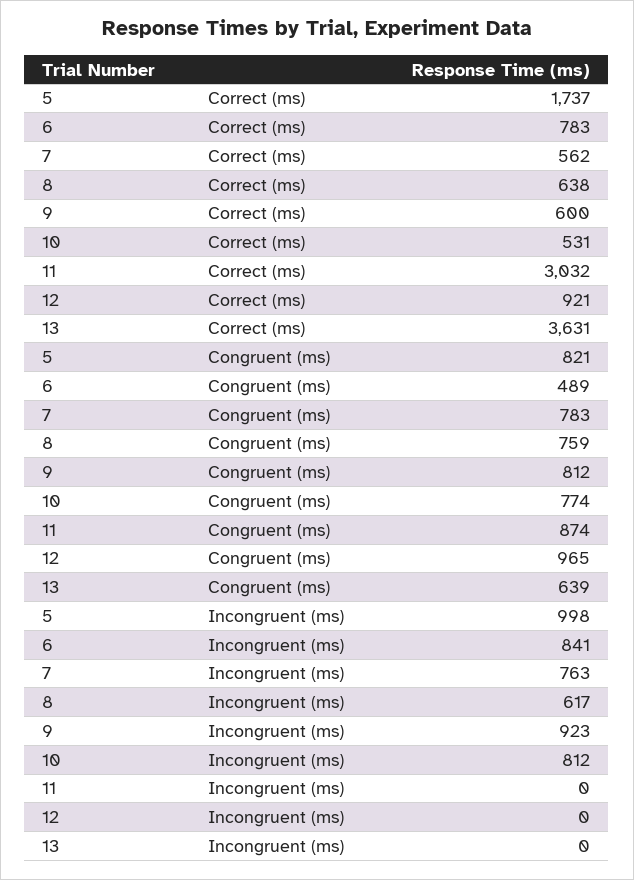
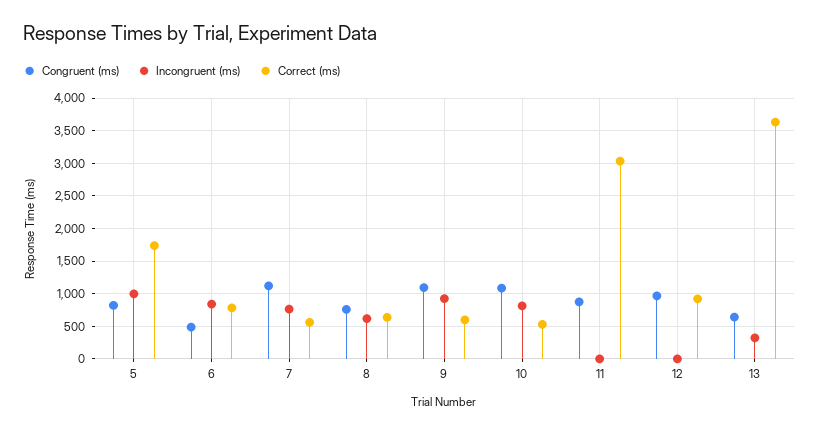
Congruent (ms), 7: 783 -> 1100
Congruent (ms), 9: 812 -> 1100
Congruent (ms), 10: 774 -> 1100
Incongruent (ms), 13: 0 -> 300

